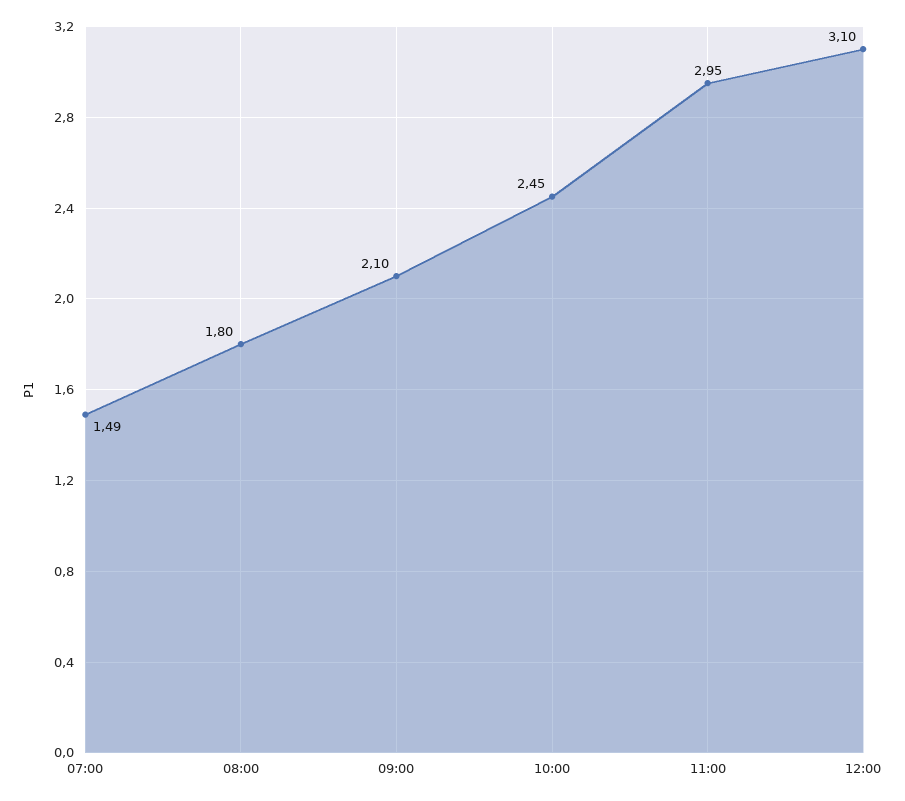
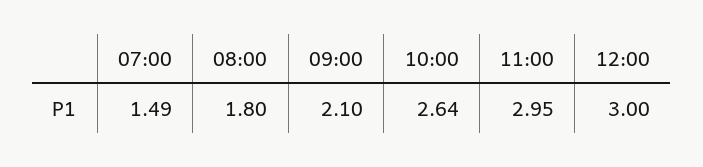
10:00: 2.45 -> 2.64
12:00: 3.1 -> 3

